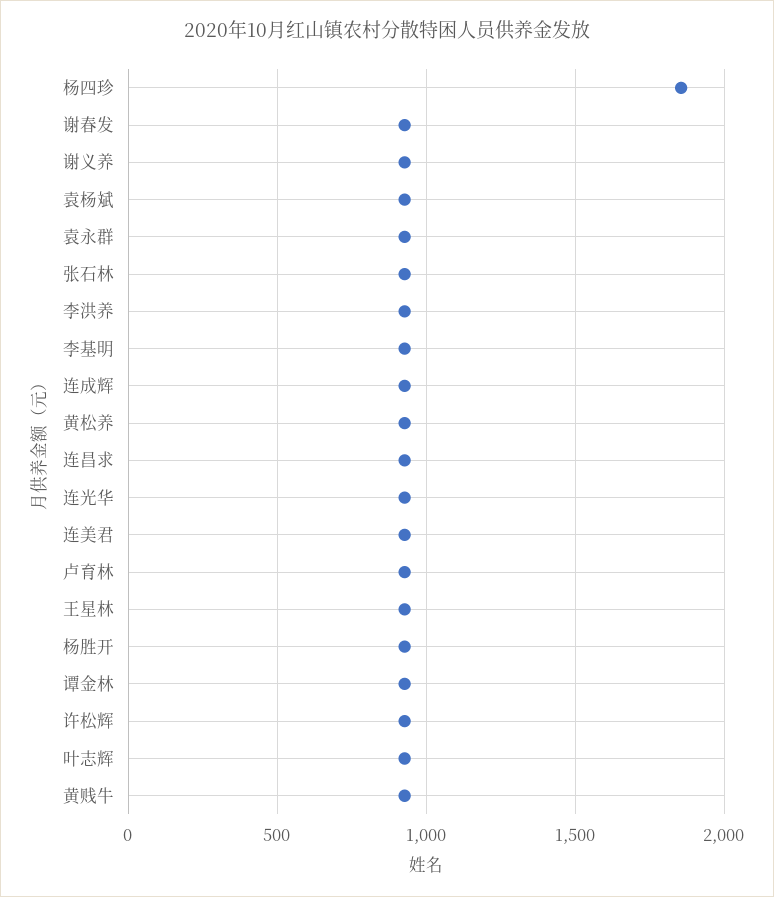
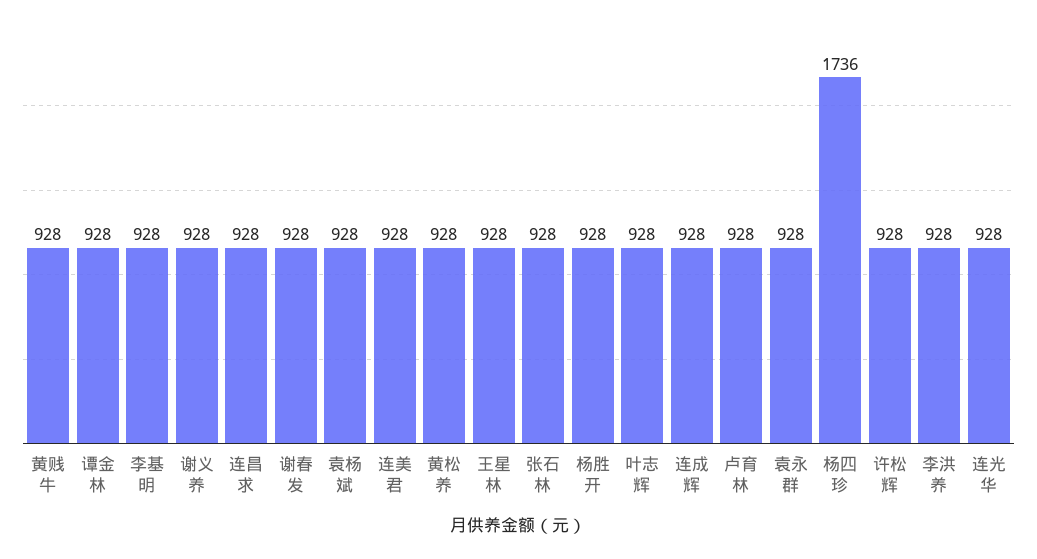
杨四珍: 1850 -> 1736

